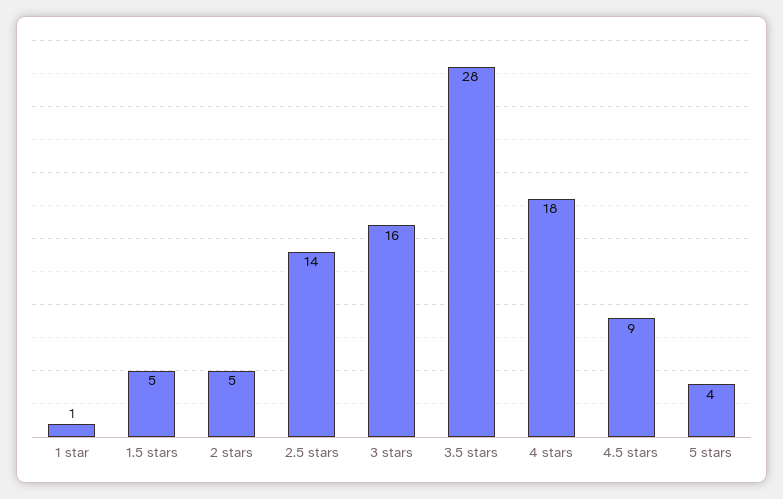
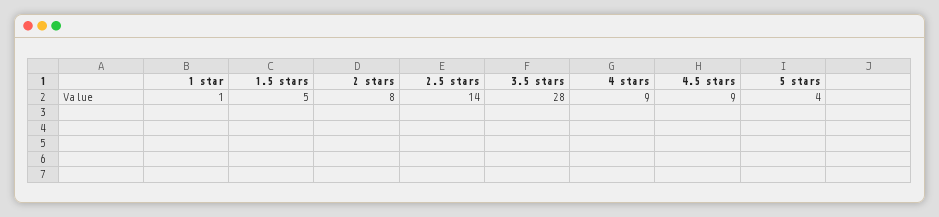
2 stars: 5 -> 8
3 stars: 16 -> none
4 stars: 18 -> 9

